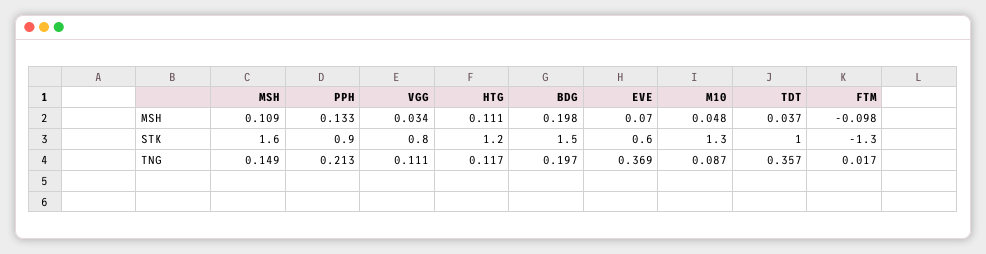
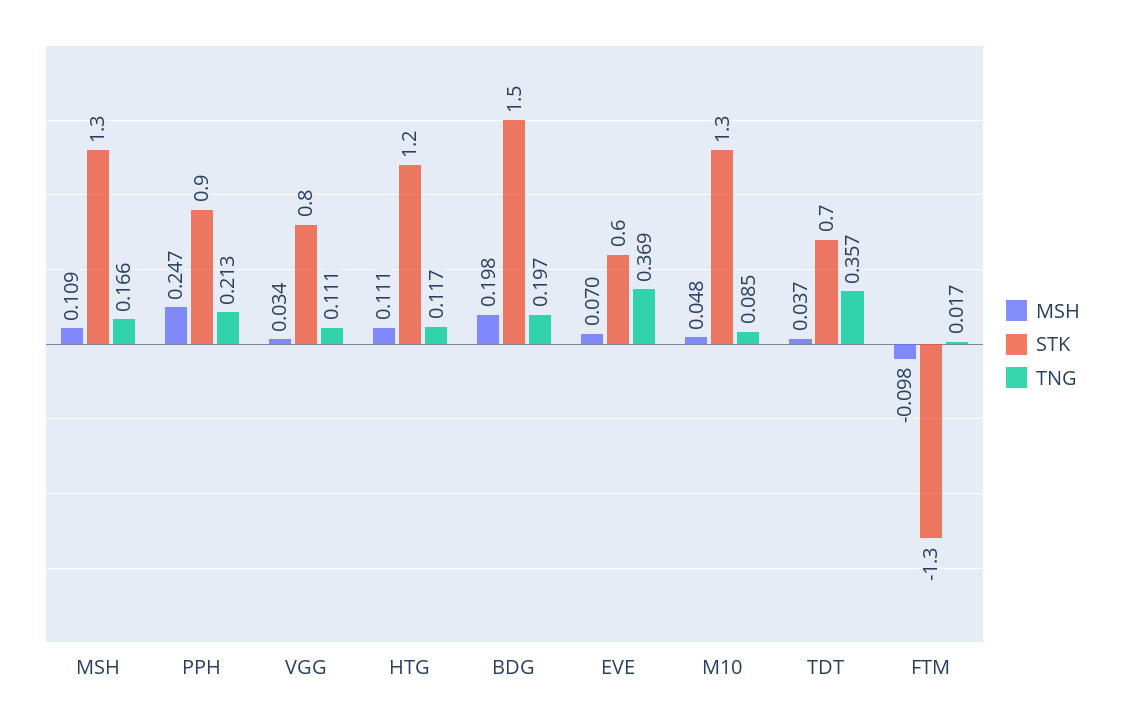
MSH, PPH: 0.133 -> 0.247
STK, MSH: 1.6 -> 1.3
STK, TDT: 1 -> 0.7
TNG, MSH: 0.149 -> 0.166
TNG, M10: 0.087 -> 0.085

